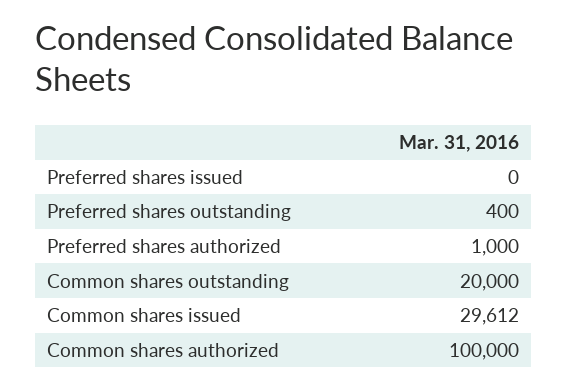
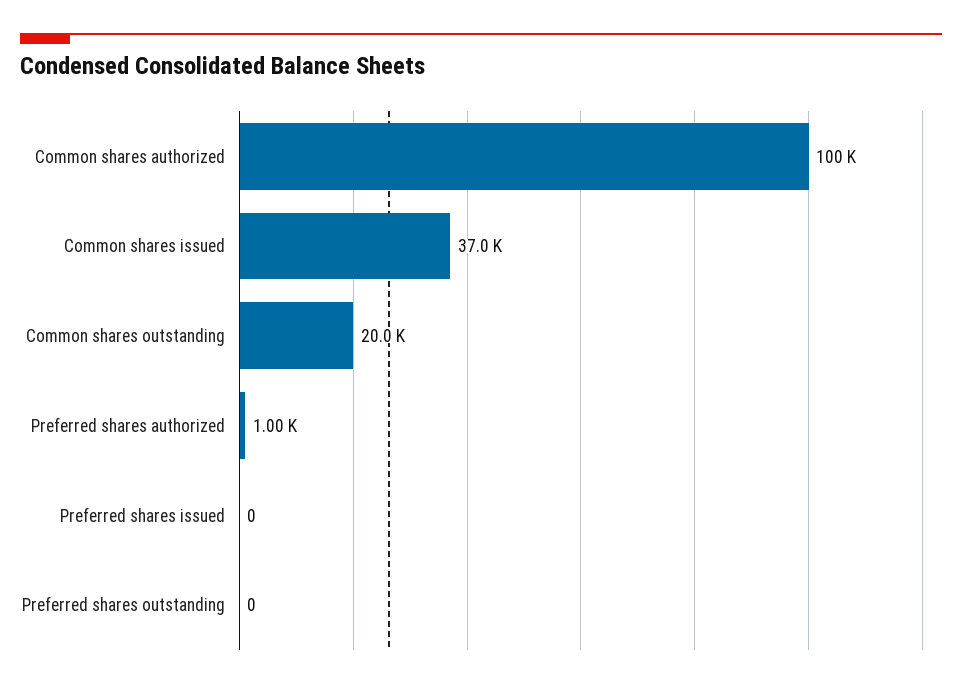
Preferred shares outstanding: 400 -> 0
Common shares issued: 29612 -> 37000

